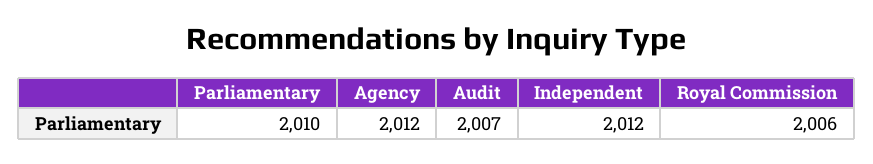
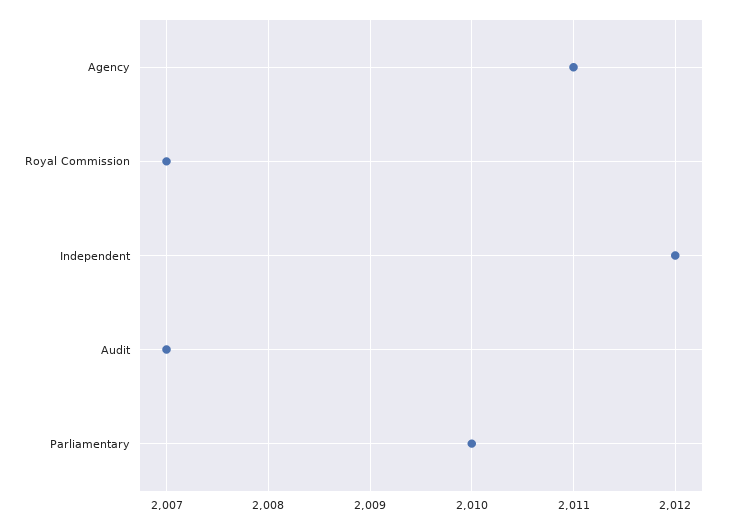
Agency: 2012 -> 2011
Royal Commission: 2006 -> 2007

